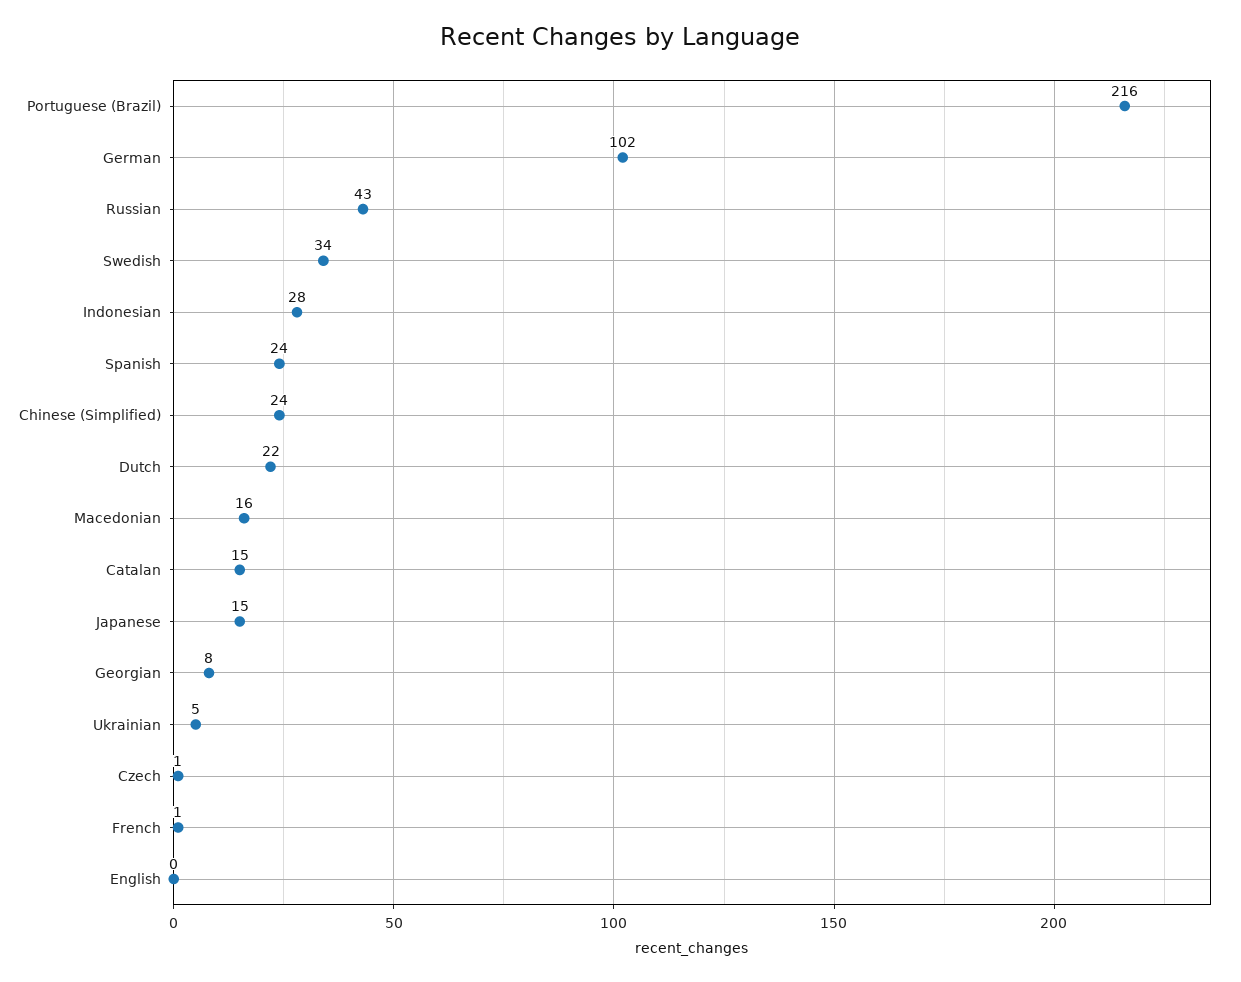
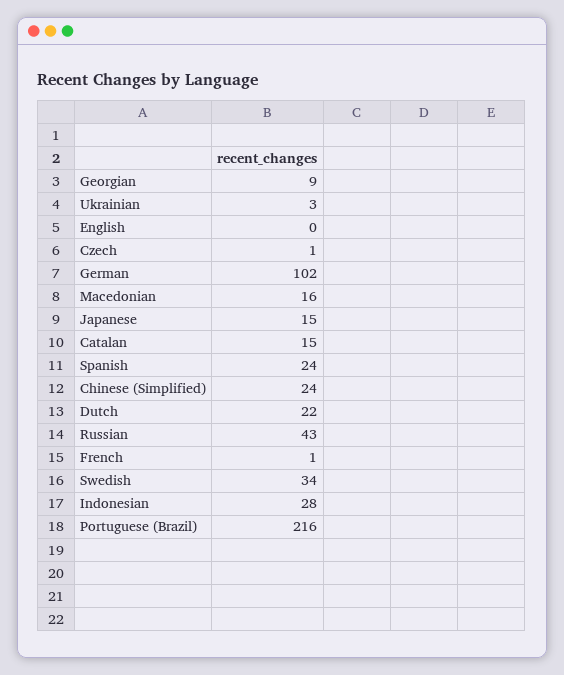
Georgian: 8 -> 9
Ukrainian: 5 -> 3

